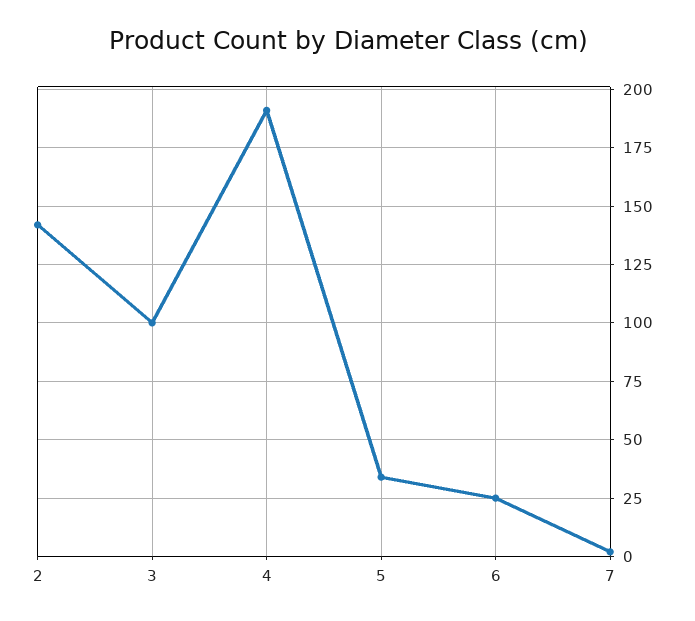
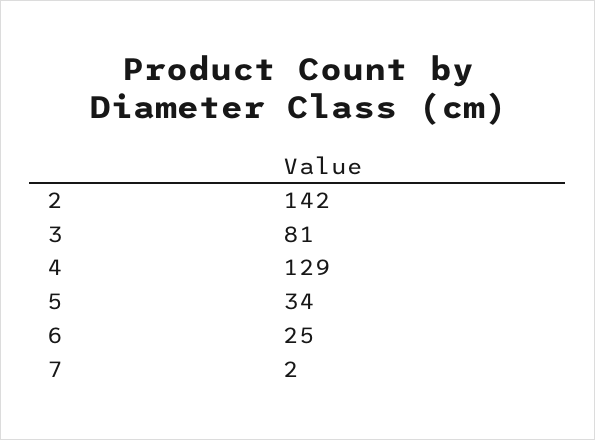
3: 100 -> 81
4: 190 -> 129

